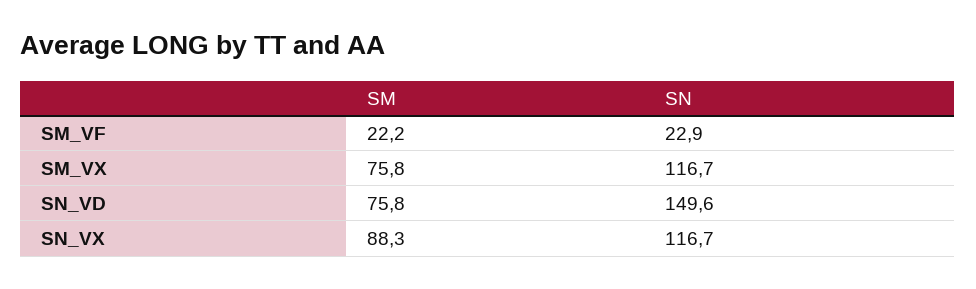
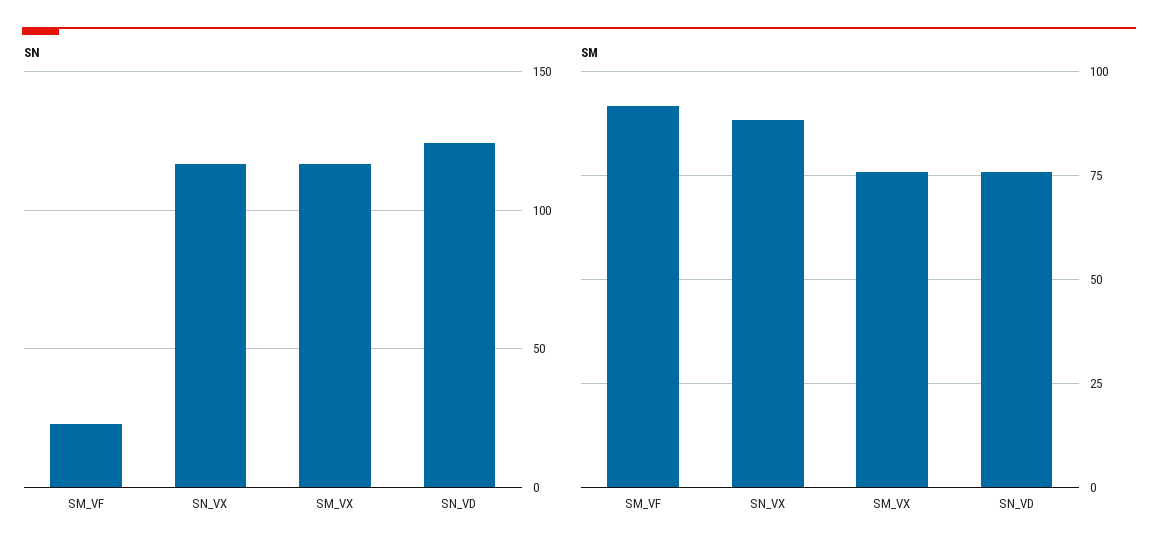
SM, SM_VF: 22.2 -> 92.5
SN, SN_VD: 149.6 -> 125

